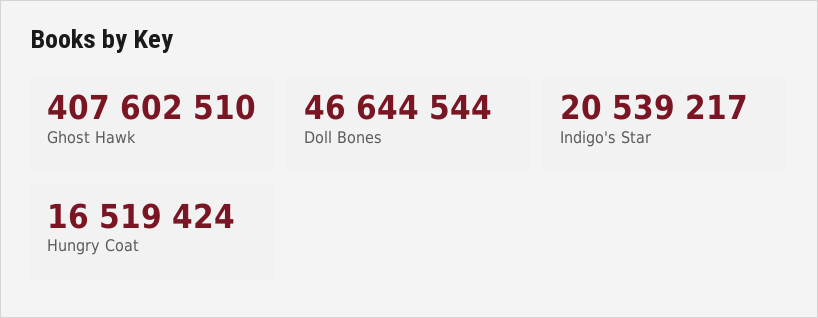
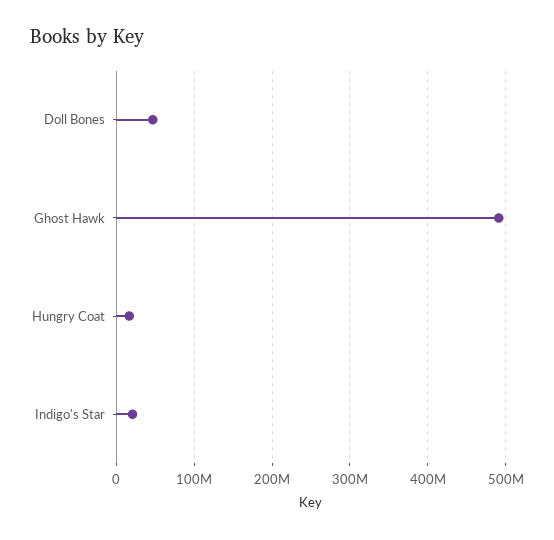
Ghost Hawk: 407602510 -> 490000000

